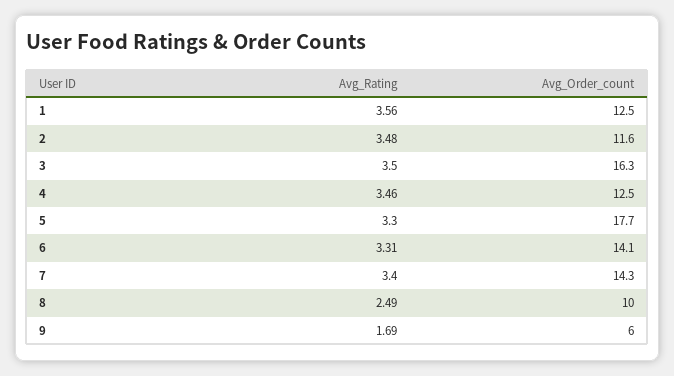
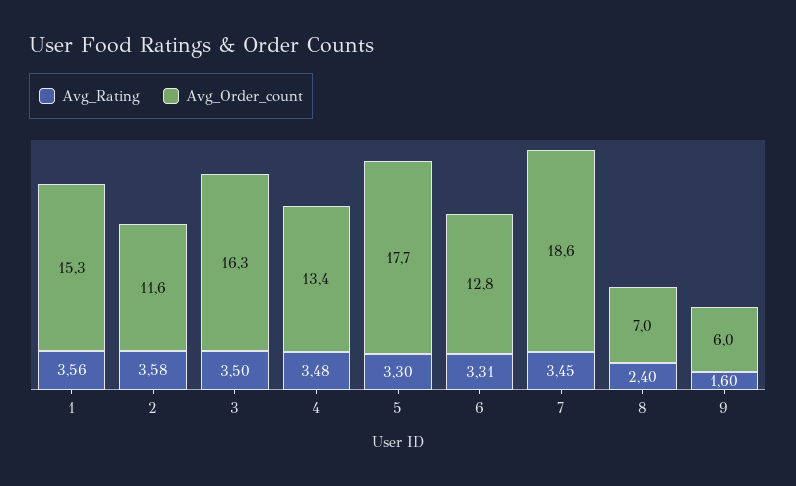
Avg_Order_count, 1: 12.5 -> 15.3
Avg_Rating, 2: 3.48 -> 3.58
Avg_Rating, 4: 3.46 -> 3.48
Avg_Order_count, 4: 12.5 -> 13.4
Avg_Order_count, 6: 14.1 -> 12.8
Avg_Rating, 7: 3.4 -> 3.45
Avg_Order_count, 7: 14.3 -> 18.6
Avg_Rating, 8: 2.49 -> 2.4
Avg_Order_count, 8: 10 -> 7
Avg_Rating, 9: 1.69 -> 1.6

